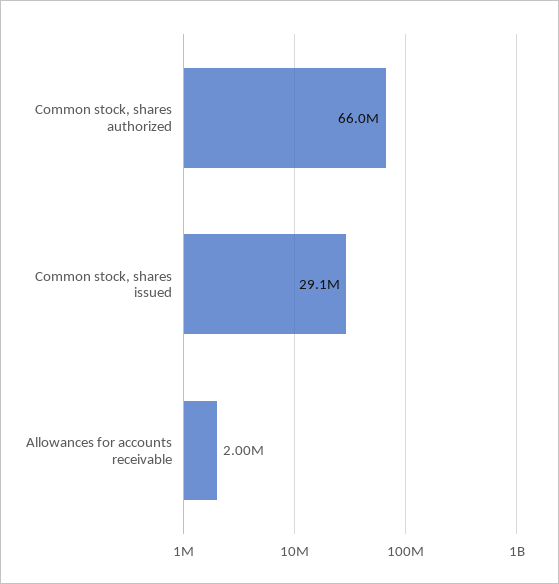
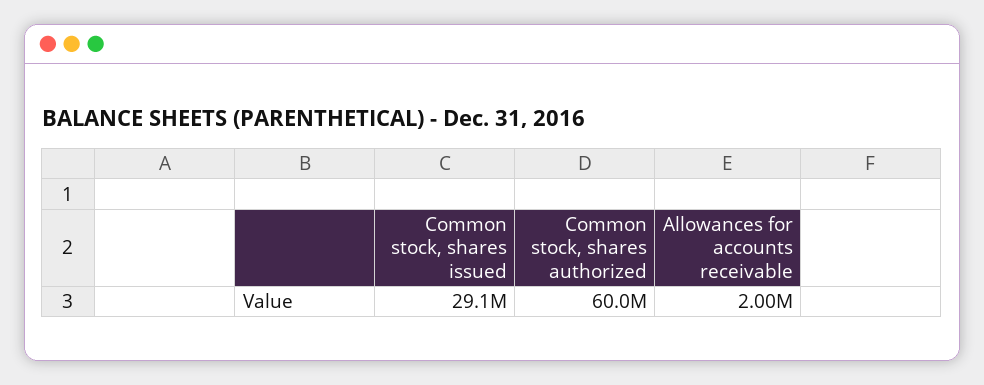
Common stock, shares authorized: 66000000 -> 60000000

